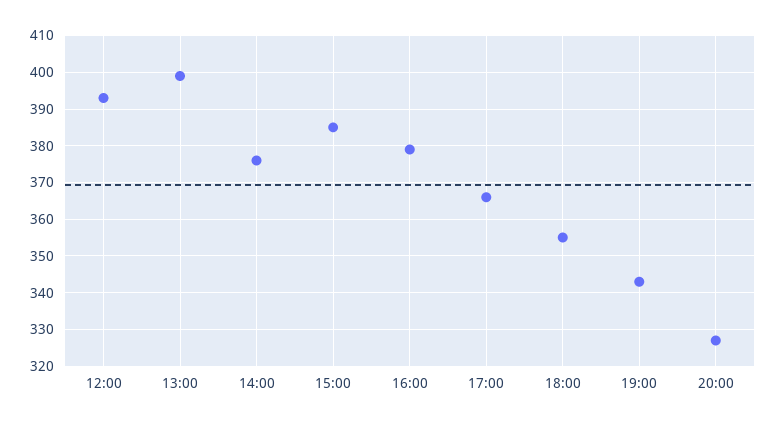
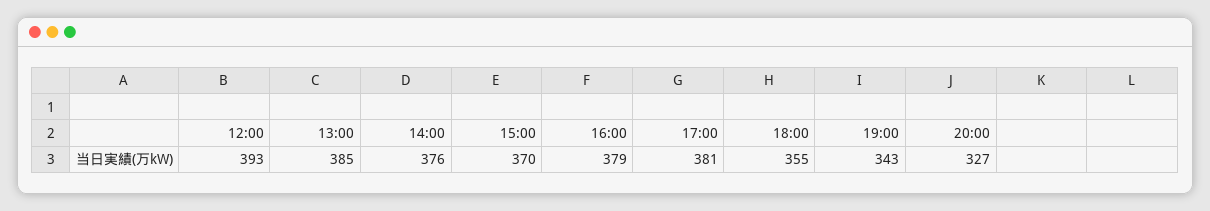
13:00: 400 -> 385
15:00: 385 -> 370
17:00: 365 -> 381

